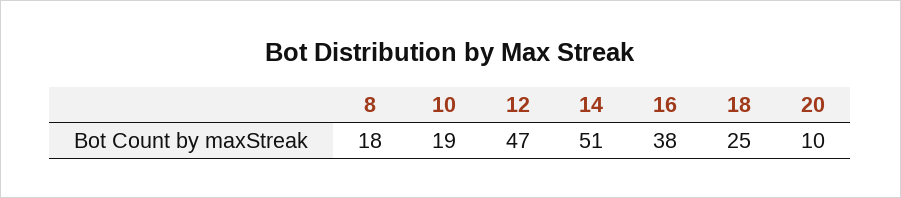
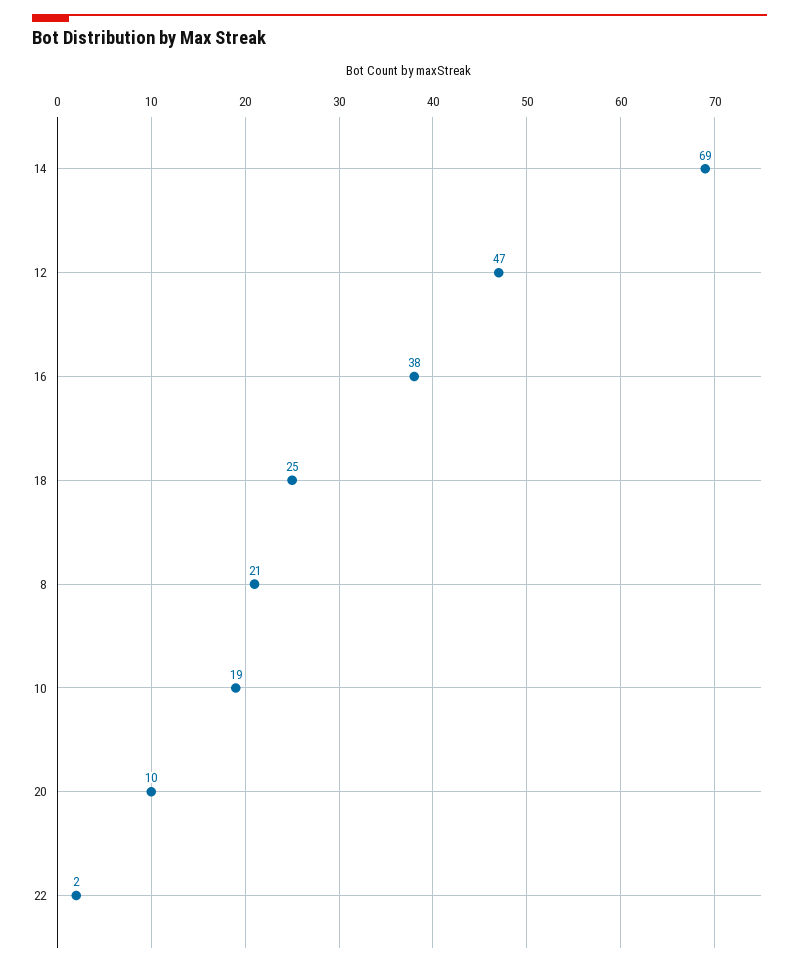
8: 18 -> 21
14: 51 -> 69
22: none -> 2

